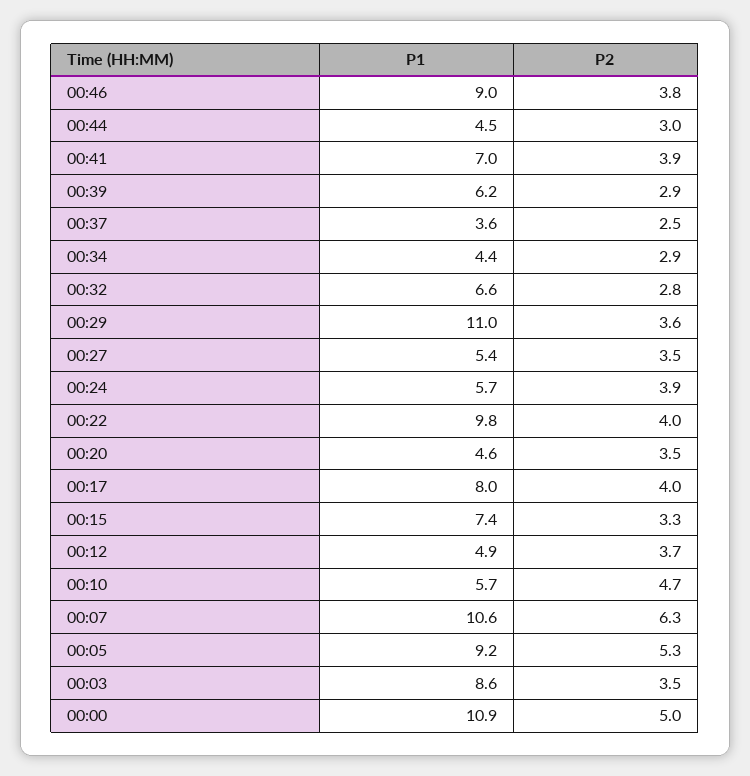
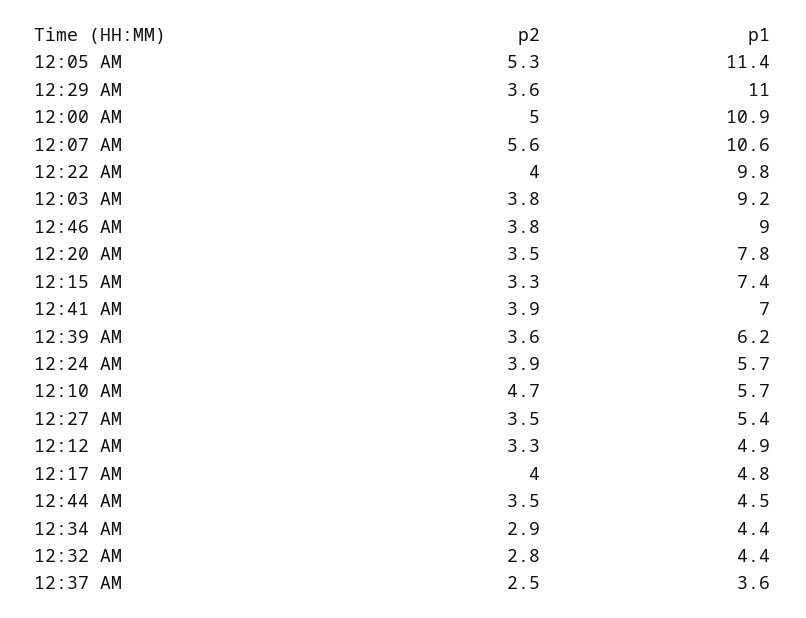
P2, 00:44: 3 -> 3.5
P2, 00:39: 2.9 -> 3.6
P1, 00:32: 6.6 -> 4.4
P1, 00:20: 4.6 -> 7.8
P1, 00:17: 8 -> 4.8
P2, 00:12: 3.7 -> 3.3
P2, 00:07: 6.3 -> 5.6
P1, 00:05: 9.2 -> 11.4
P1, 00:03: 8.6 -> 9.2
P2, 00:03: 3.5 -> 3.8

